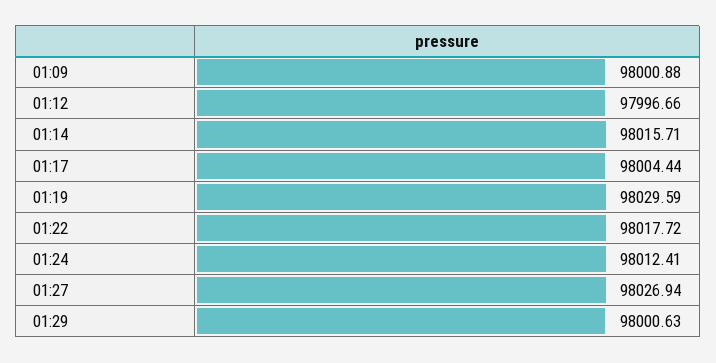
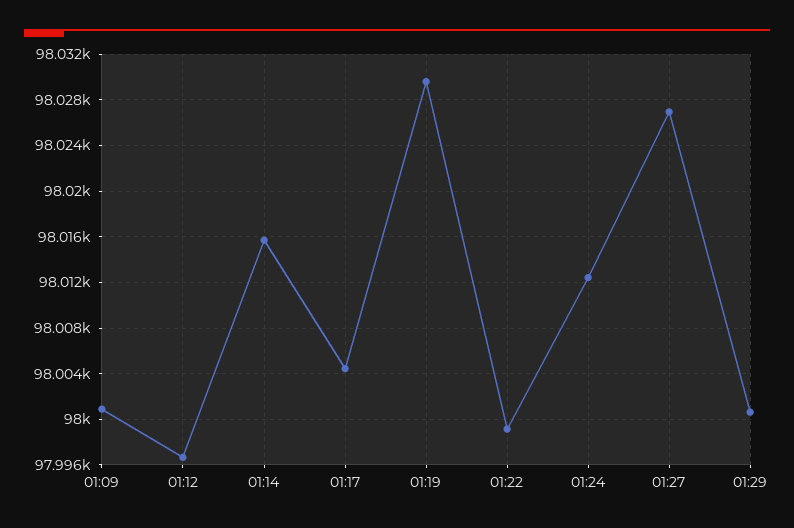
01:22: 98017.72 -> 97999

